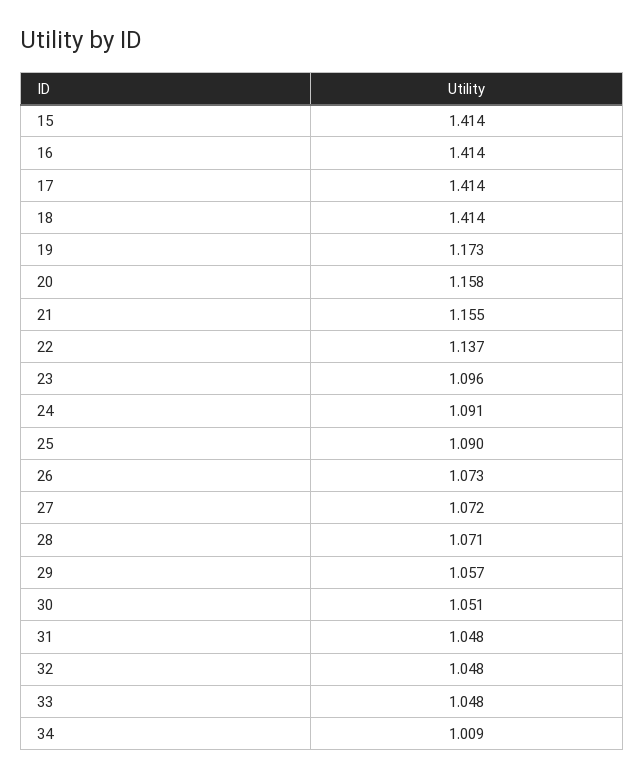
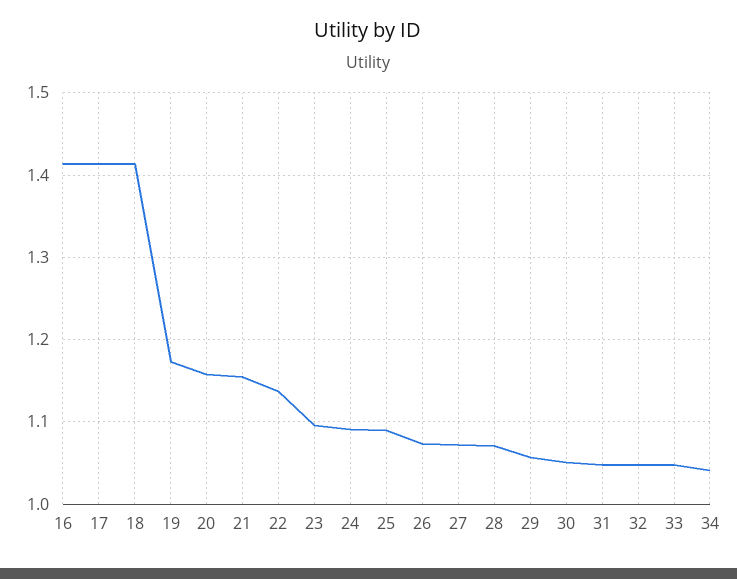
15: 1.414 -> none
34: 1.009 -> 1.04

